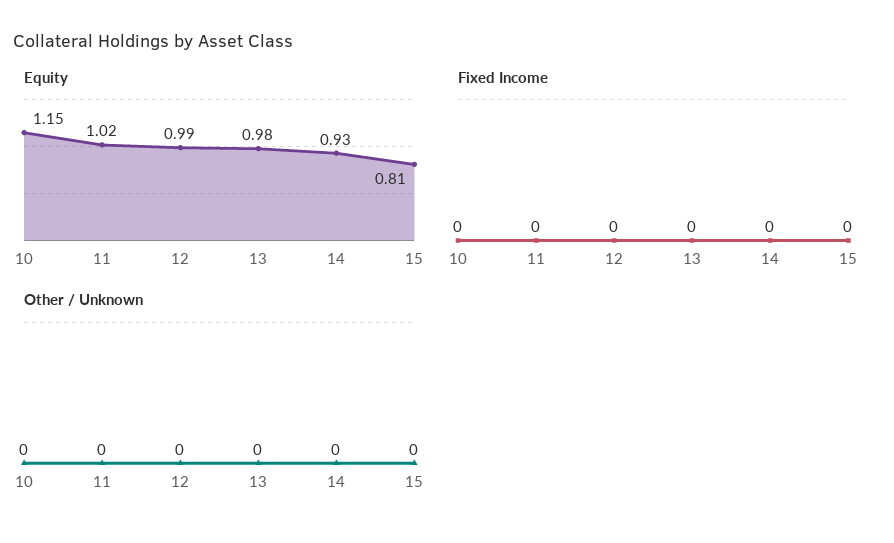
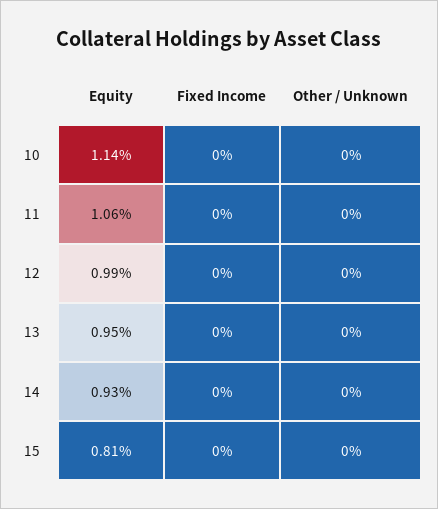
Equity, 10: 1.15 -> 1.14
Equity, 11: 1.02 -> 1.06
Equity, 13: 0.98 -> 0.95

